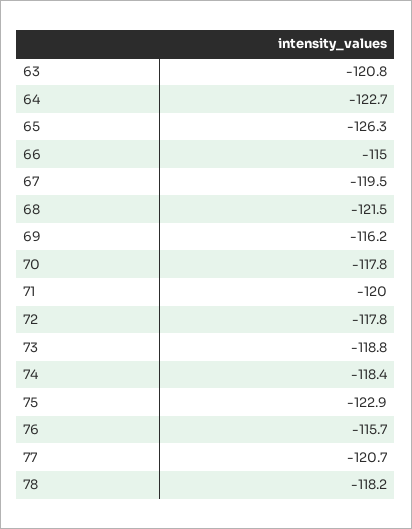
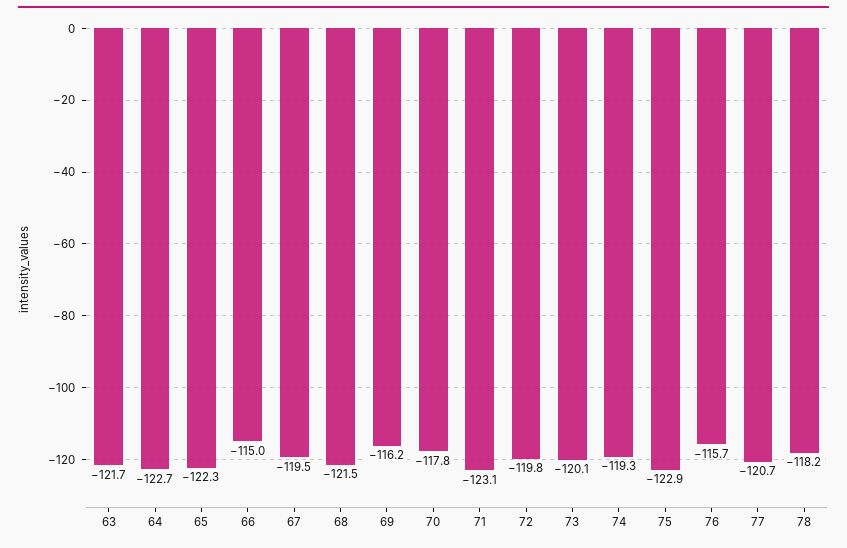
63: -120.8 -> -121.7
65: -126.3 -> -122.3
71: -120 -> -123.1
72: -117.8 -> -119.8
73: -118.8 -> -120.1
74: -118.4 -> -119.3

